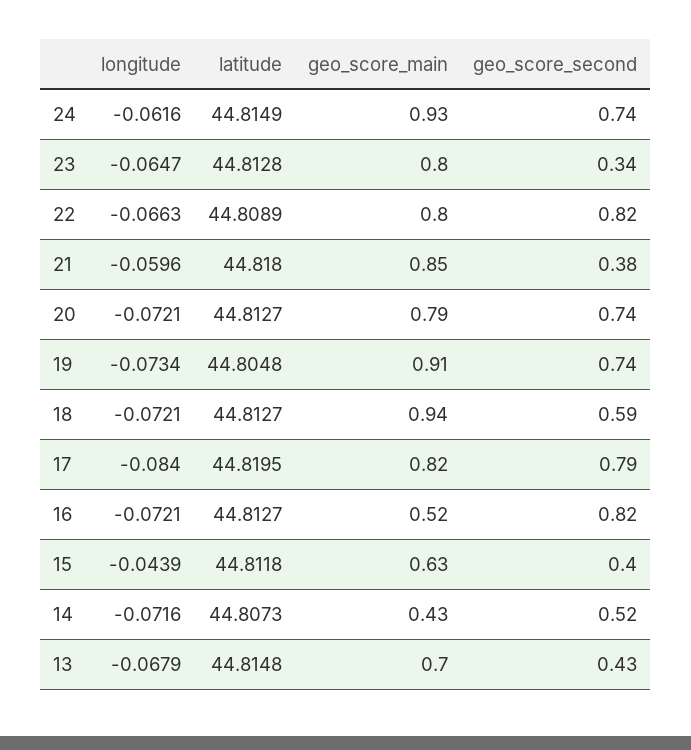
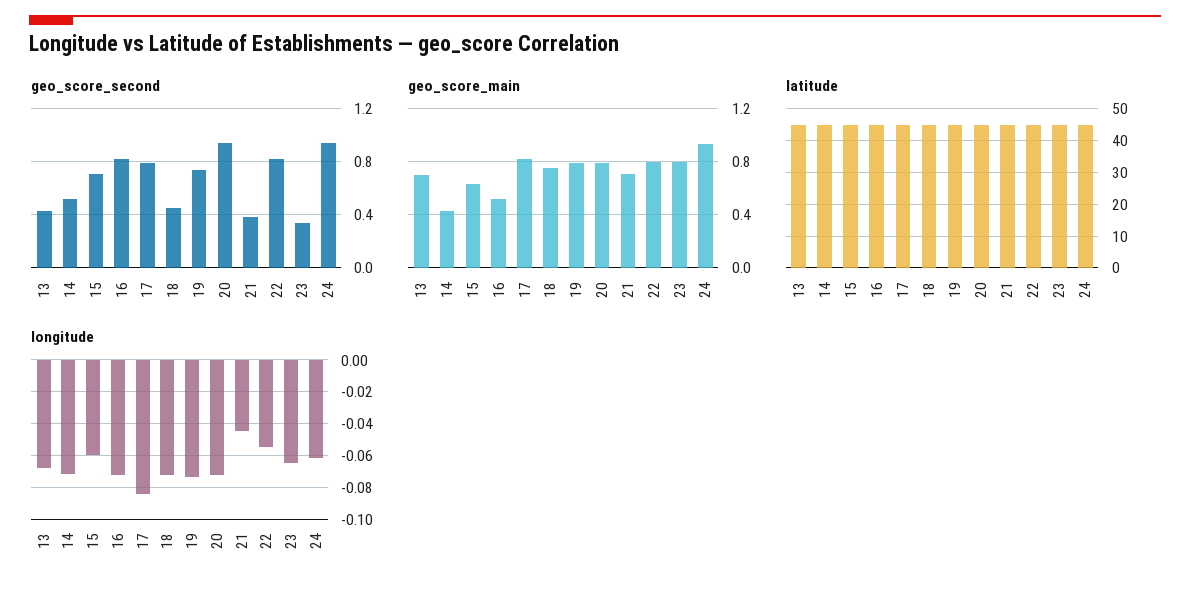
geo_score_second, 24: 0.74 -> 0.95
longitude, 22: -0.0663 -> -0.055
longitude, 21: -0.0596 -> -0.045
geo_score_main, 21: 0.85 -> 0.7
geo_score_second, 20: 0.74 -> 0.95
geo_score_main, 19: 0.91 -> 0.8
geo_score_main, 18: 0.94 -> 0.75
geo_score_second, 18: 0.59 -> 0.45
longitude, 15: -0.0439 -> -0.06
geo_score_second, 15: 0.4 -> 0.7

